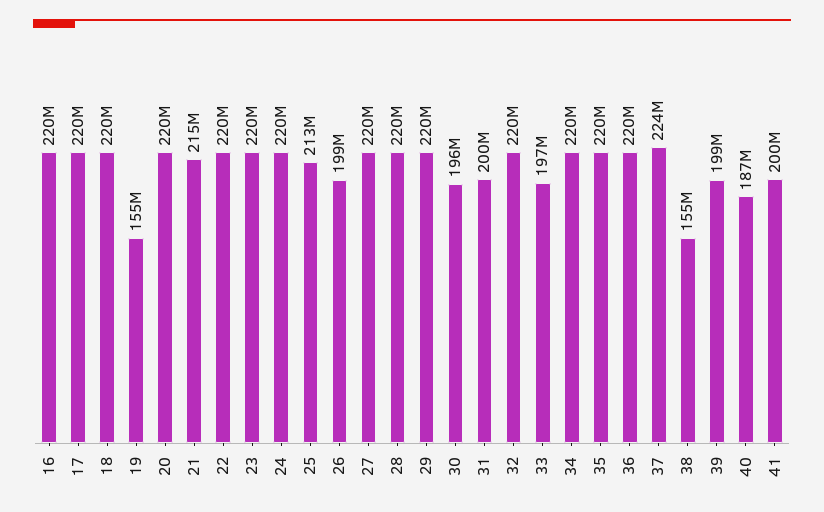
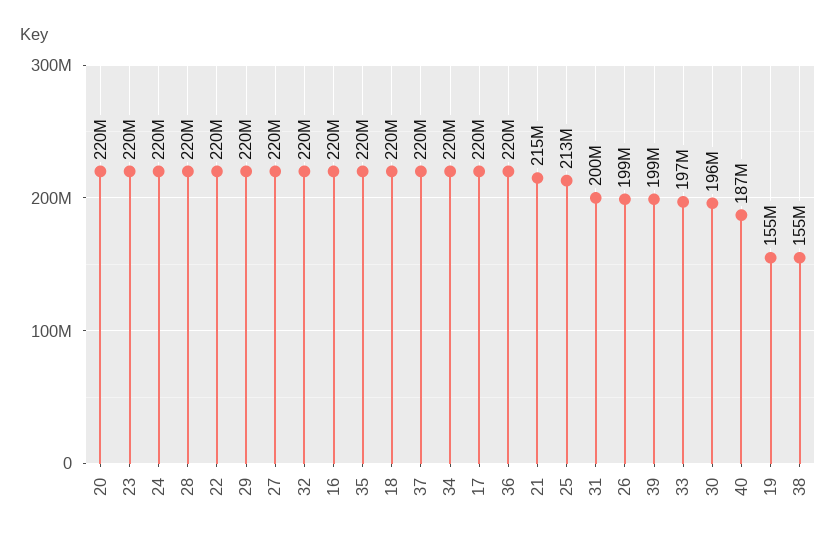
37: 224000000 -> 220000000
41: 200000000 -> none

